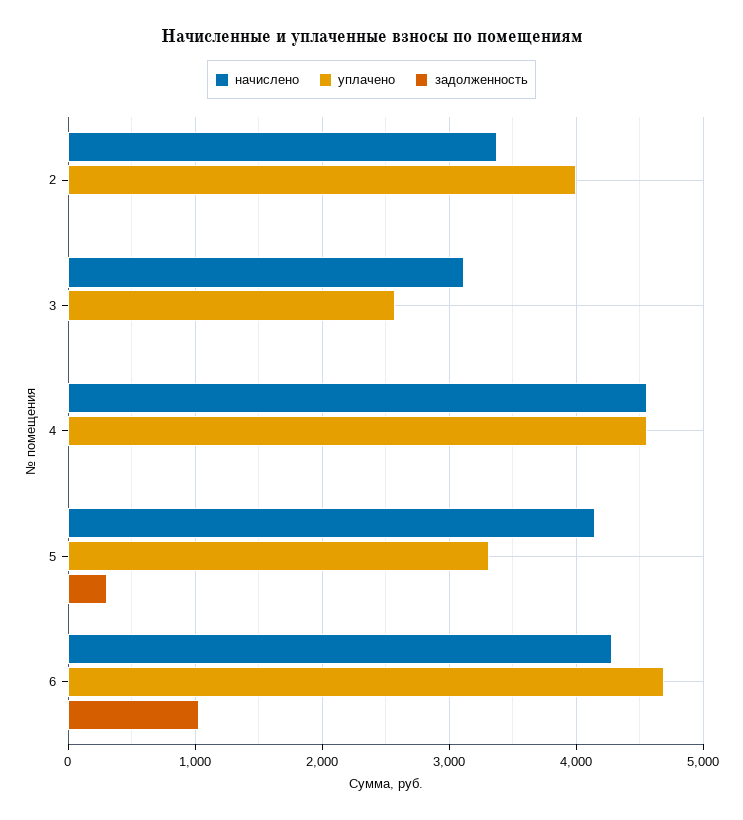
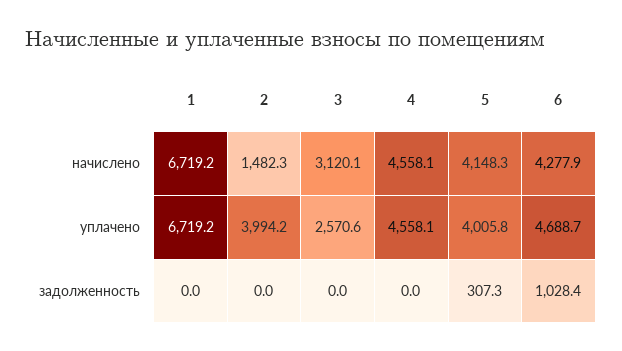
начислено, 2: 3400 -> 1482.3
уплачено, 5: 3300 -> 4005.8
начислено, 1: none -> 6719.2
уплачено, 1: none -> 6719.2
задолженность, 1: none -> 0

